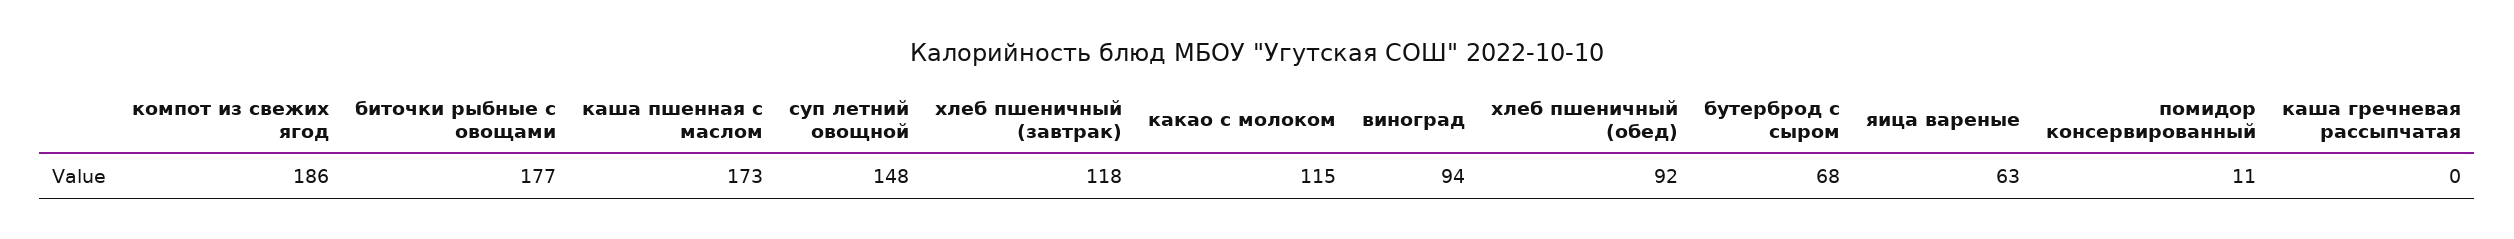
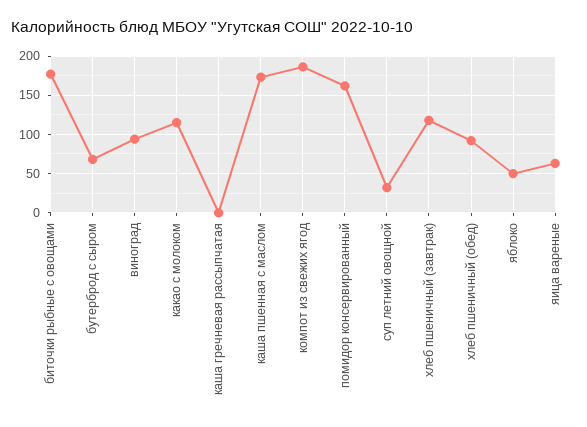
суп летний овощной: 148 -> 30
помидор консервированный: 11 -> 160
яблоко: none -> 50

